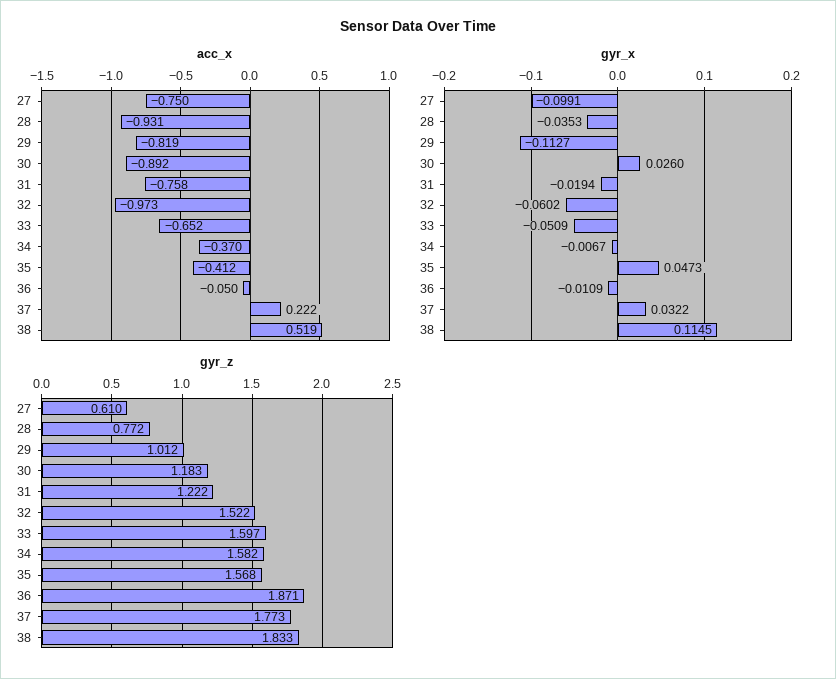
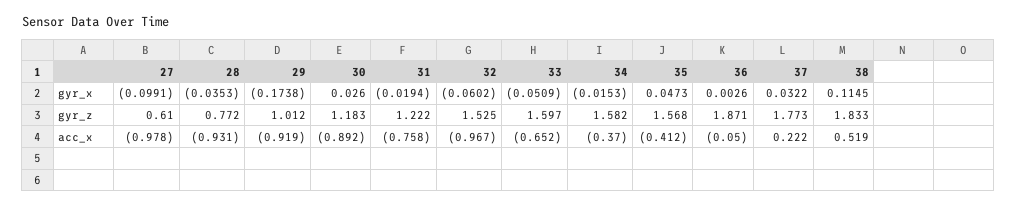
acc_x, 27: -0.75 -> -0.978
acc_x, 29: -0.819 -> -0.919
acc_x, 32: -0.973 -> -0.967
gyr_x, 29: -0.1127 -> -0.1738
gyr_x, 34: -0.0067 -> -0.0153
gyr_x, 36: -0.0109 -> 0.0026
gyr_z, 32: 1.522 -> 1.525

